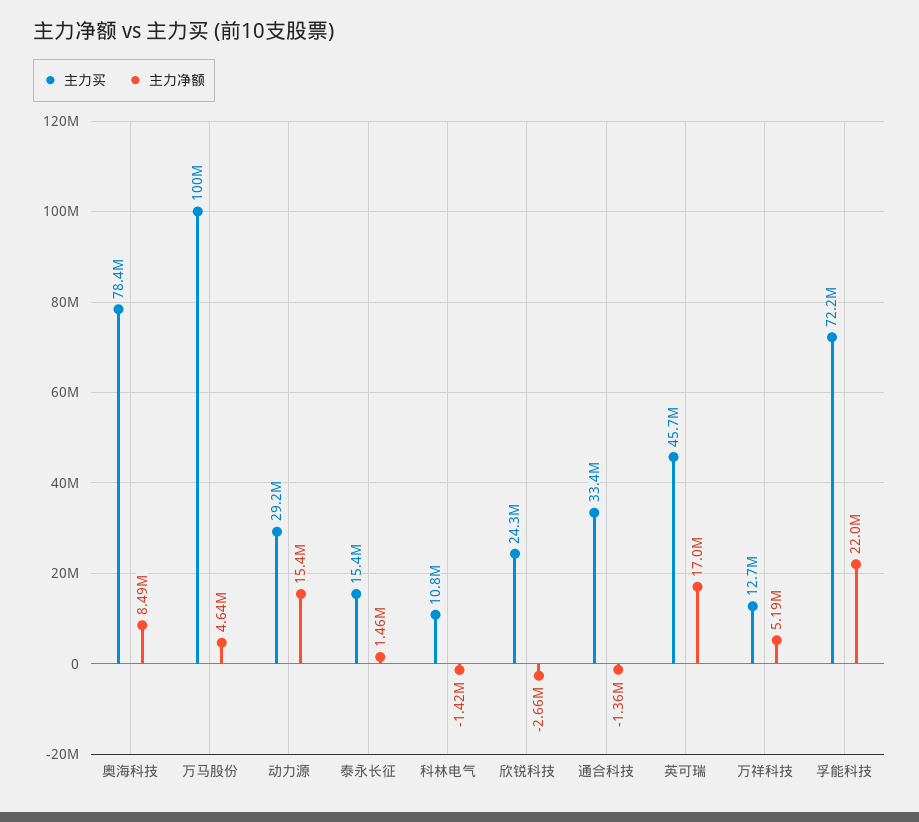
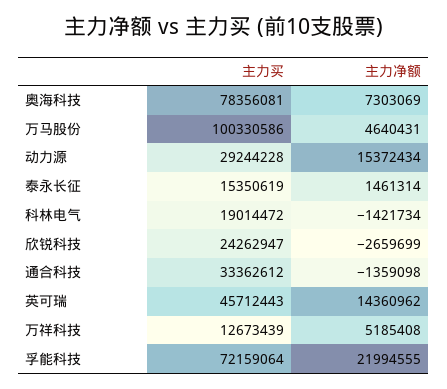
主力净额, 奥海科技: 8490000 -> 7303069
主力买, 科林电气: 10800000 -> 19014472
主力净额, 英可瑞: 17000000 -> 14360962

